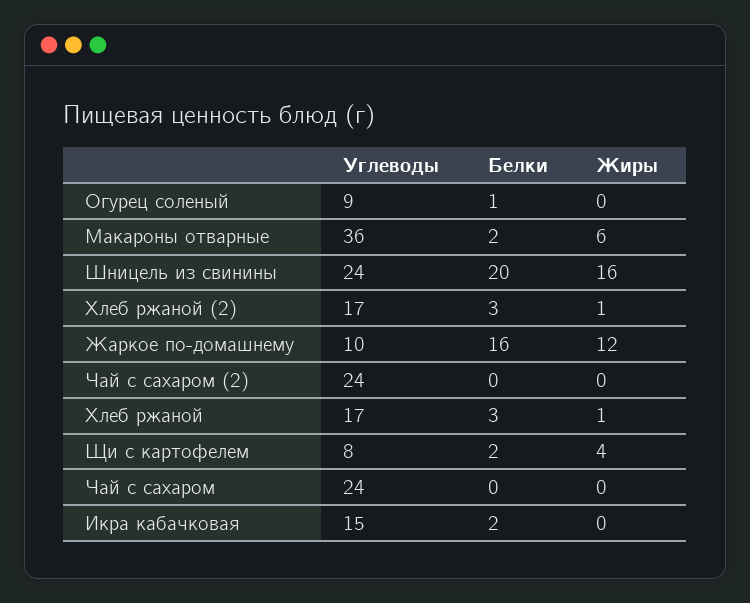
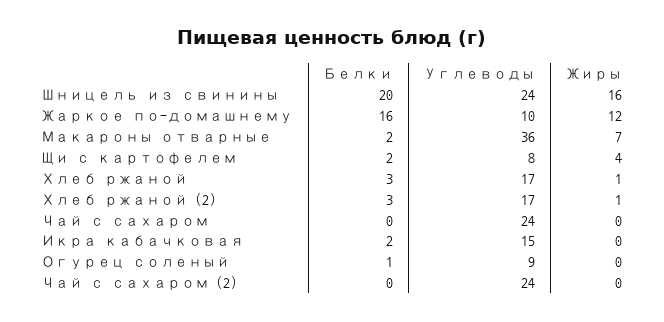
Жиры, Макароны отварные: 6 -> 7

